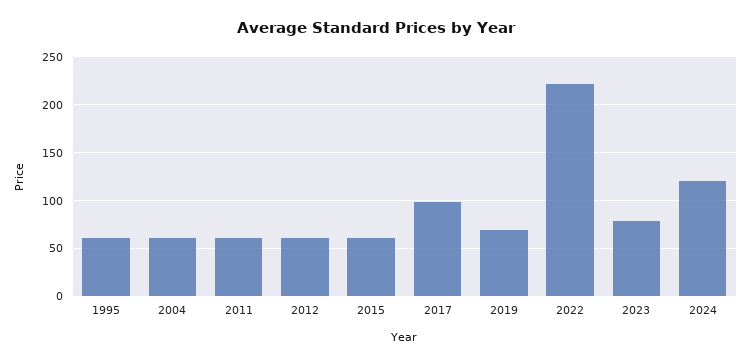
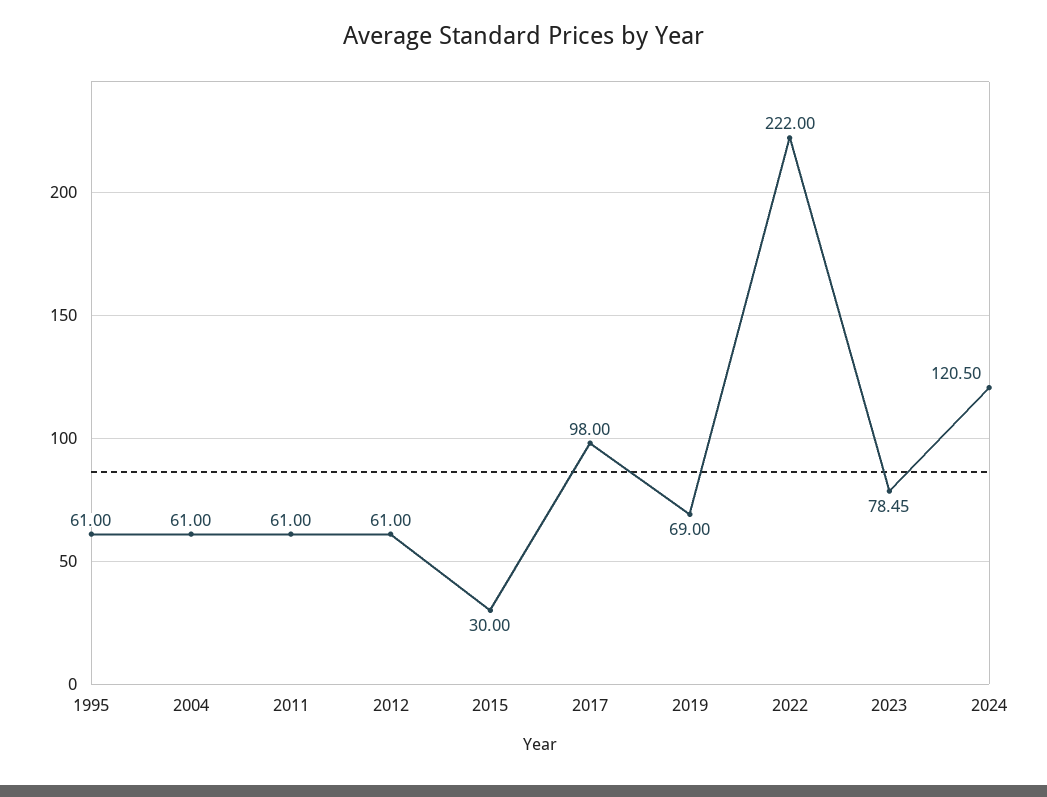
2015: 60 -> 30

